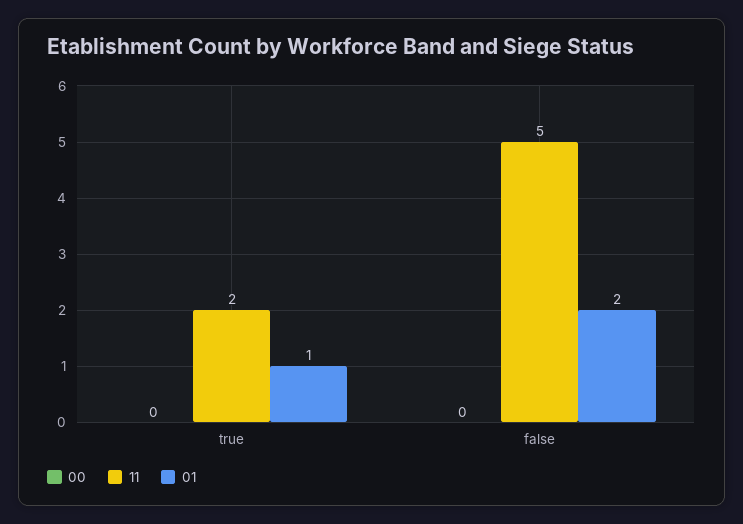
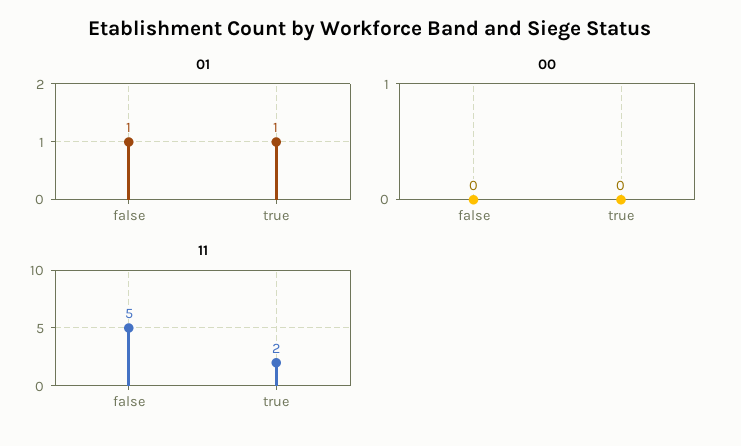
01, false: 2 -> 1

